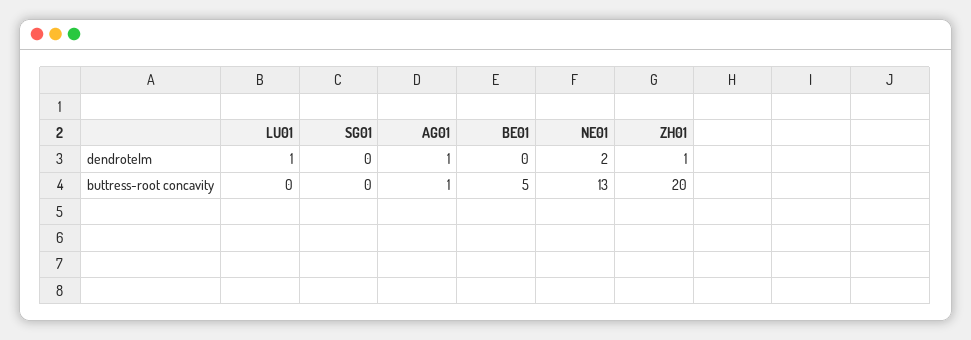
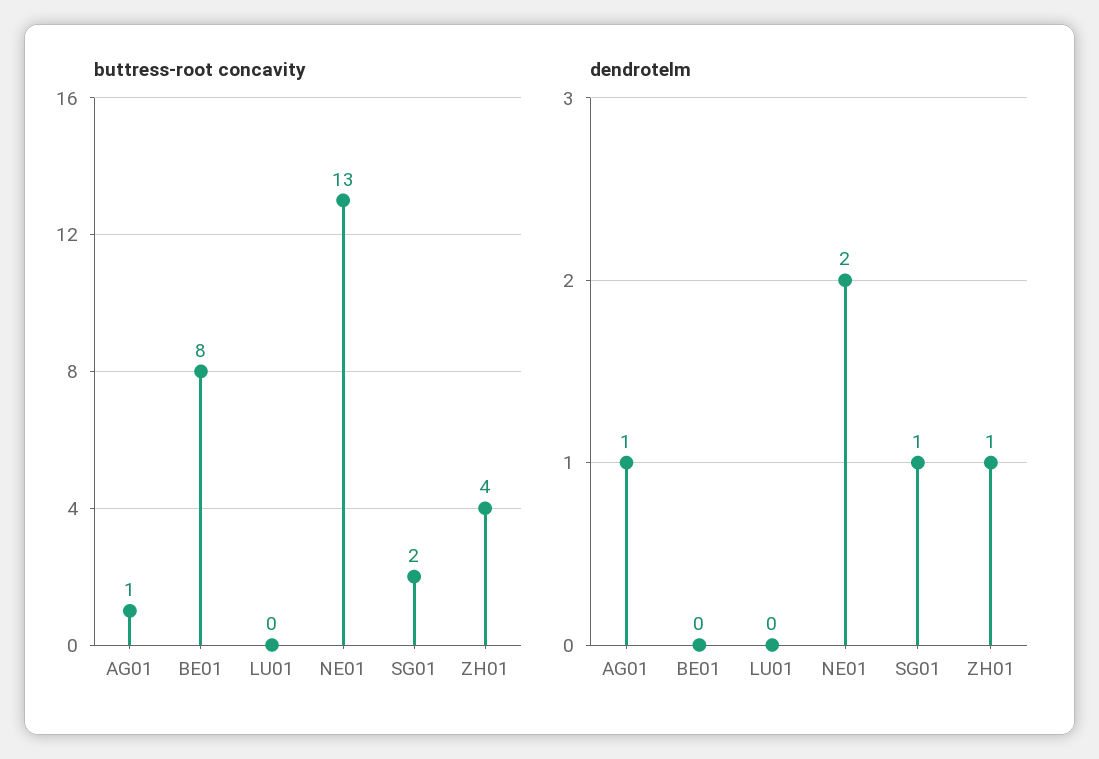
dendrotelm, LU01: 1 -> 0
dendrotelm, SG01: 0 -> 1
buttress-root concavity, SG01: 0 -> 2
buttress-root concavity, BE01: 5 -> 8
buttress-root concavity, ZH01: 20 -> 4

